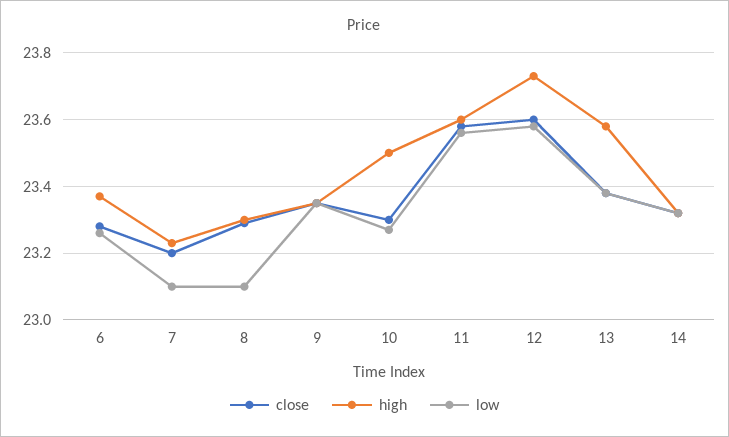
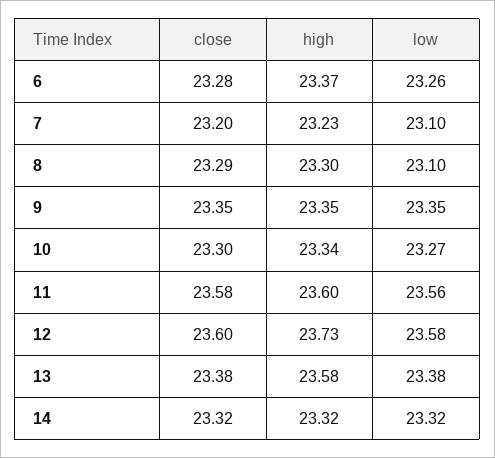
high, 10: 23.5 -> 23.34

